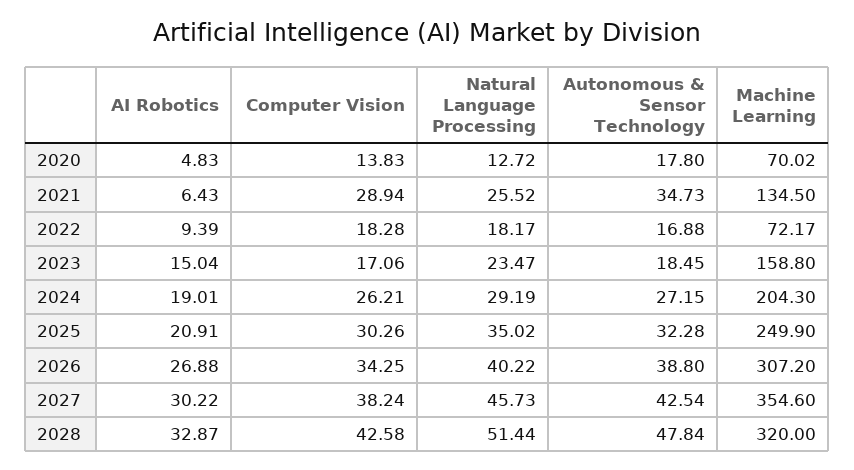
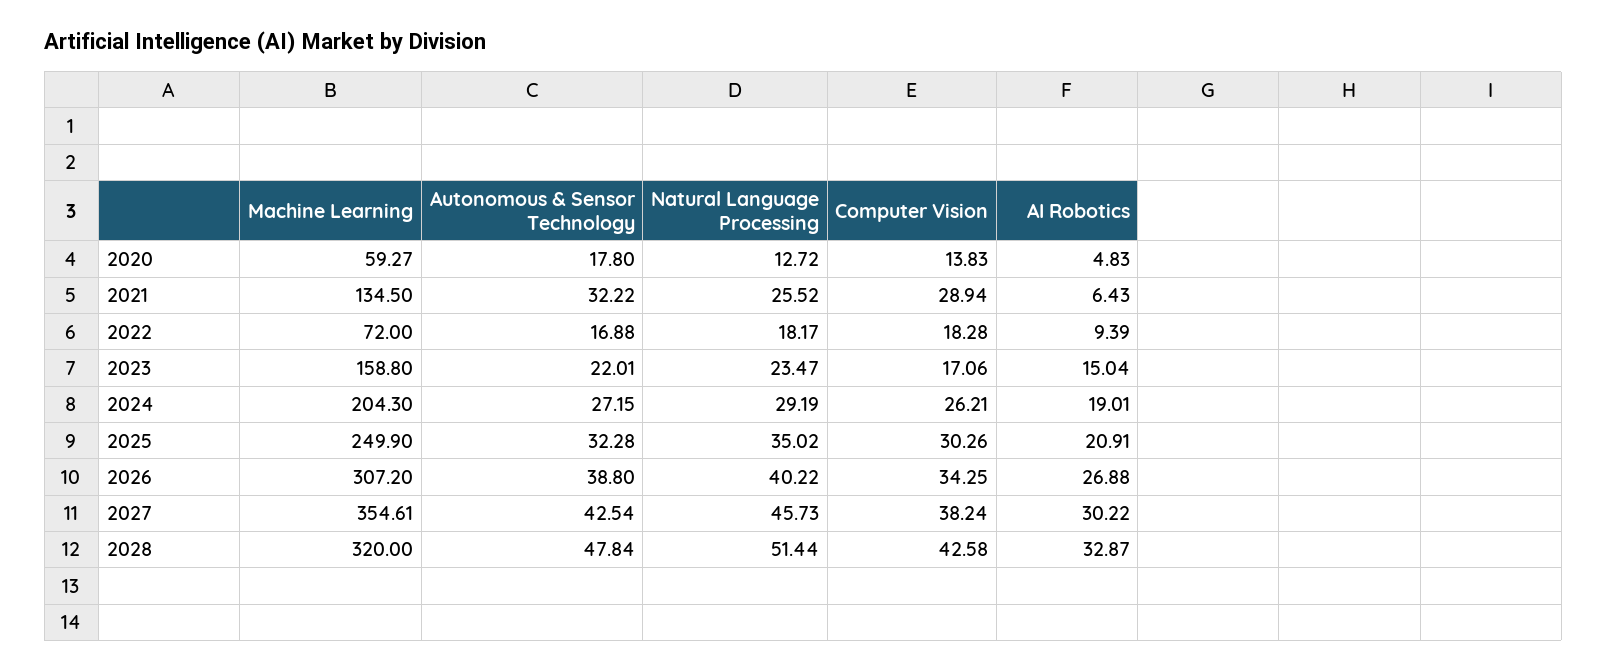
Machine Learning, 2020: 70.02 -> 59.27
Autonomous & Sensor Technology, 2021: 34.73 -> 32.22
Machine Learning, 2022: 72.17 -> 72
Autonomous & Sensor Technology, 2023: 18.45 -> 22.01
Machine Learning, 2027: 354.6 -> 354.61

